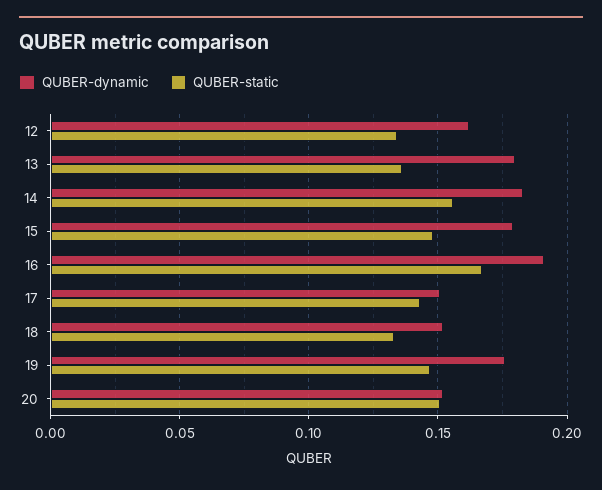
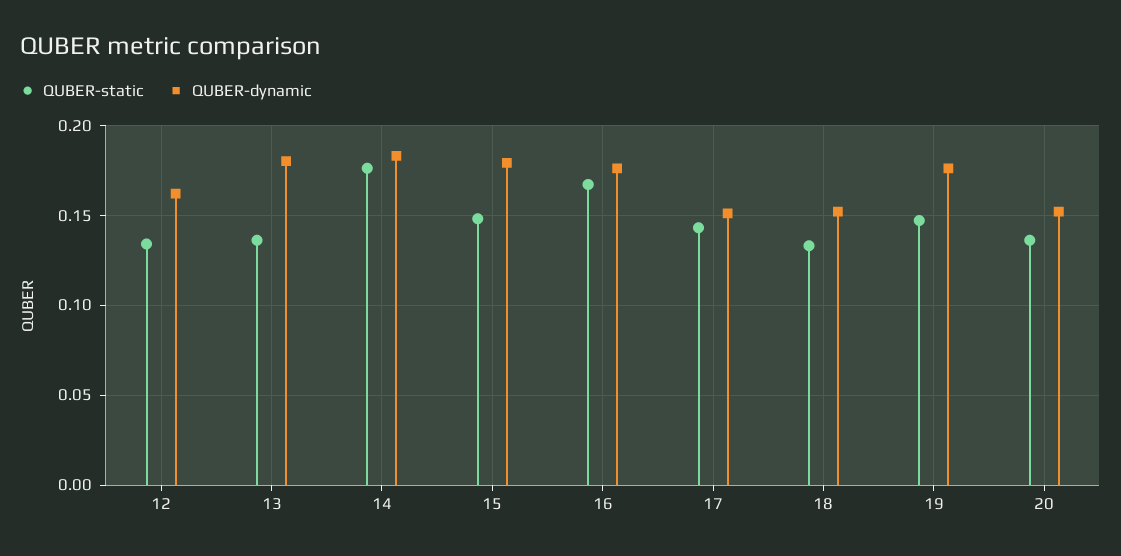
QUBER-static, 14: 0.155 -> 0.175
QUBER-dynamic, 16: 0.19 -> 0.175
QUBER-static, 20: 0.15 -> 0.135

